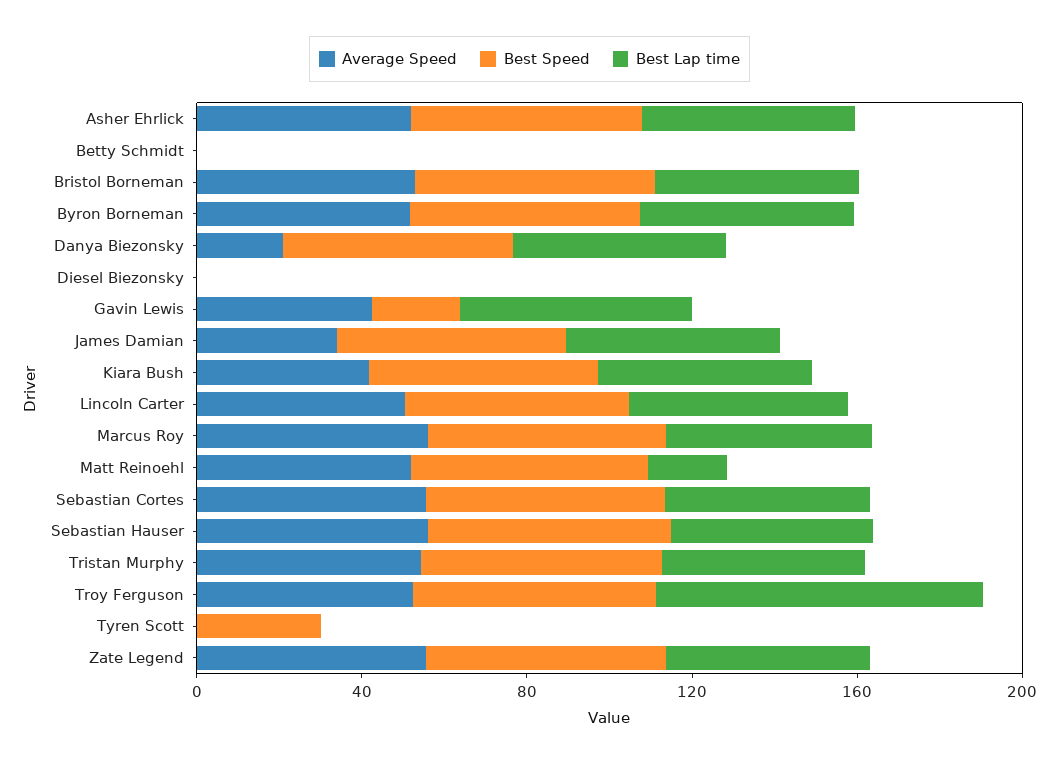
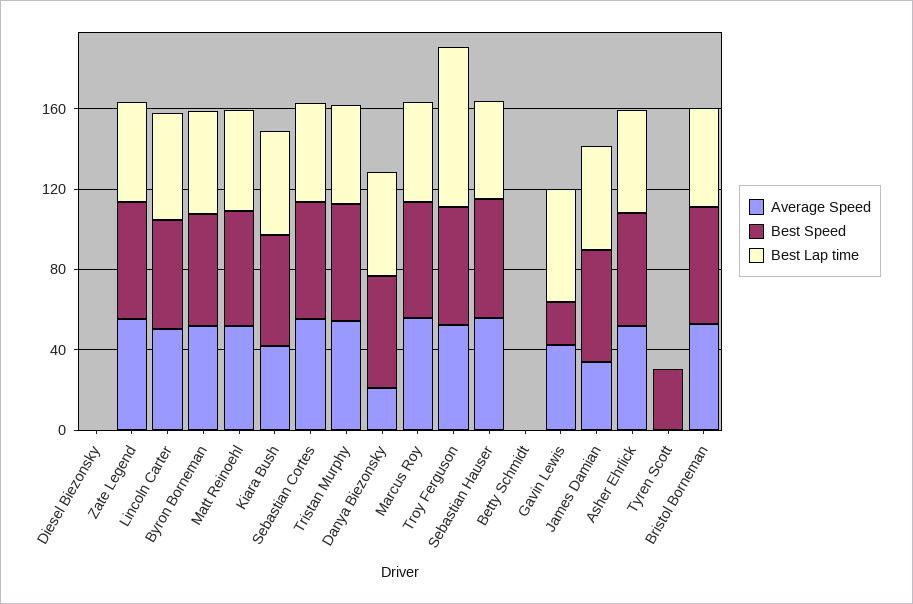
Best Lap time, Matt Reinoehl: 20 -> 50

